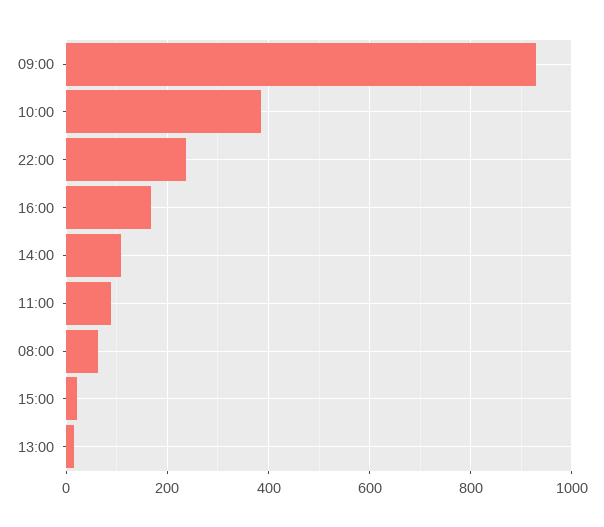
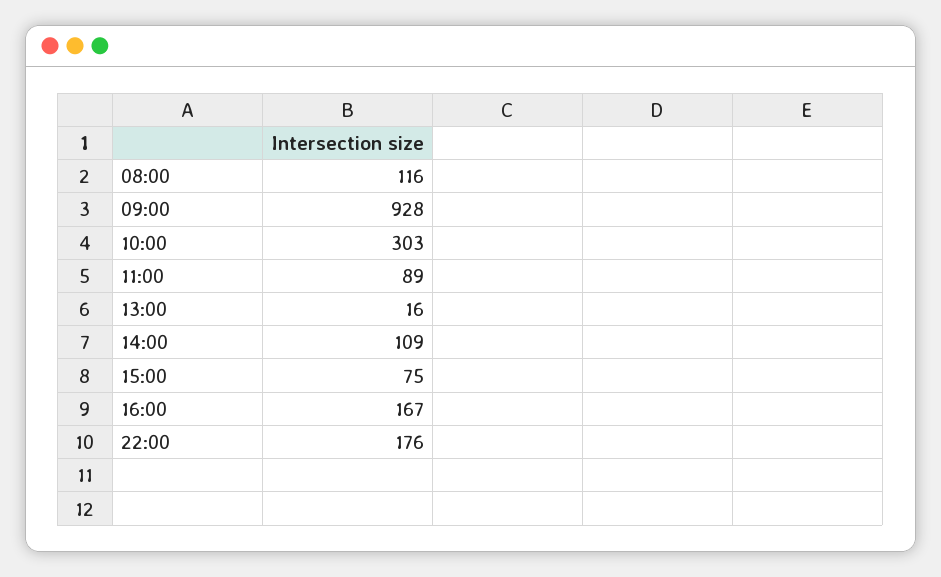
10:00: 380 -> 303
22:00: 240 -> 176
08:00: 60 -> 116
15:00: 20 -> 75

